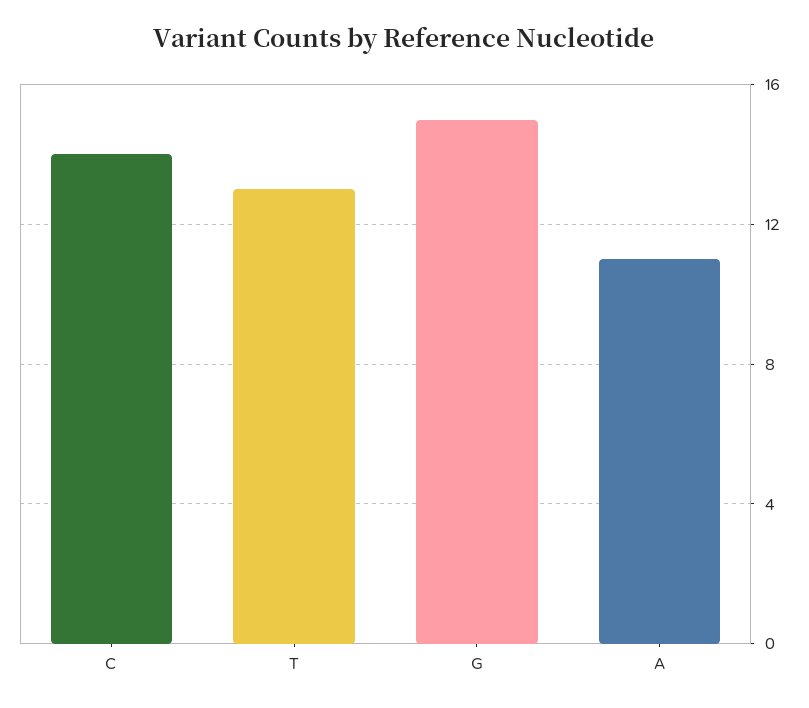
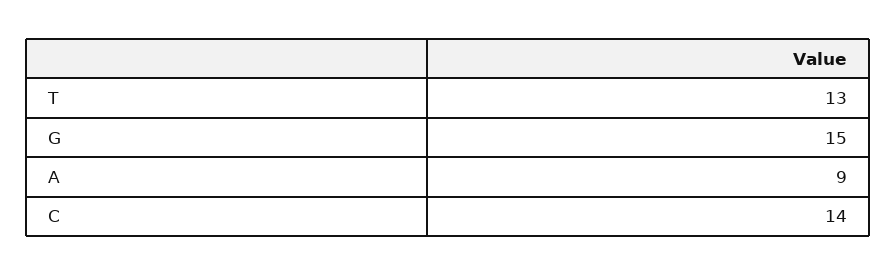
A: 11 -> 9

